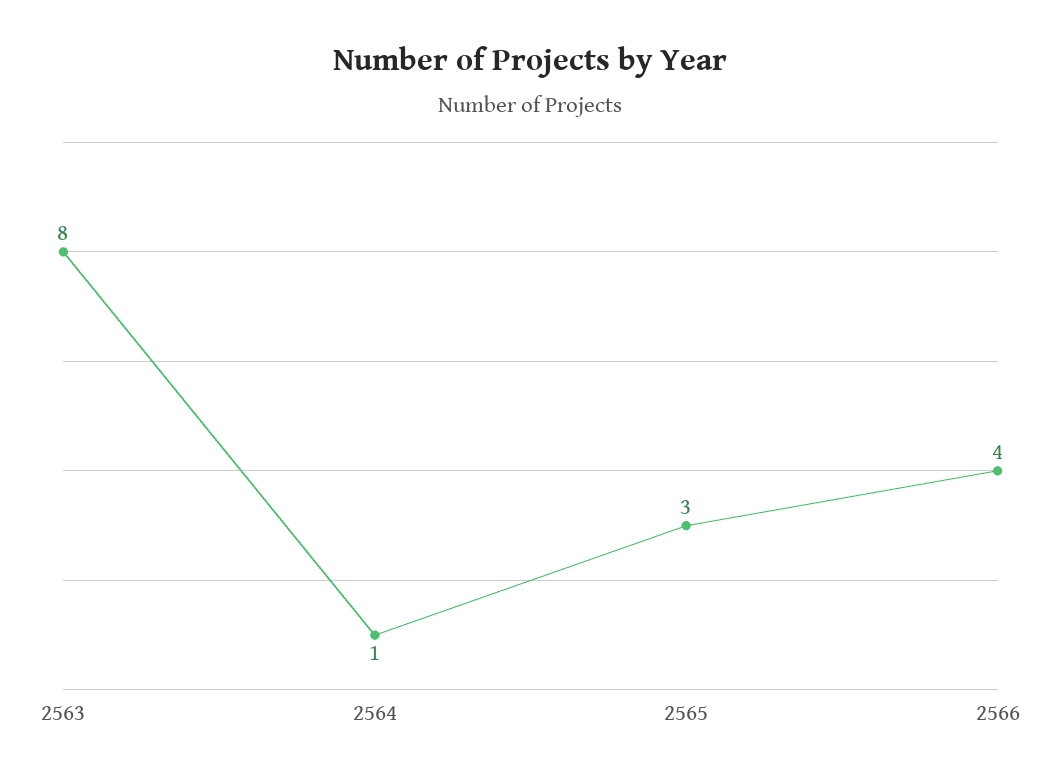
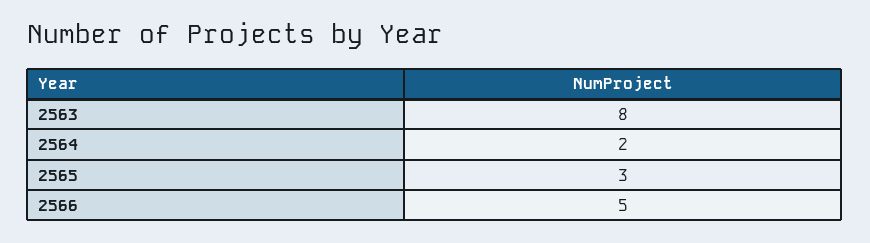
2564: 1 -> 2
2566: 4 -> 5

